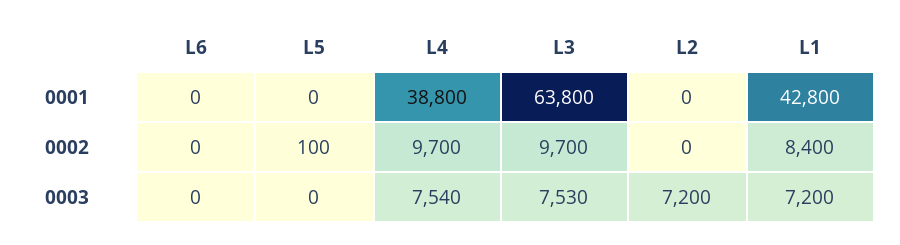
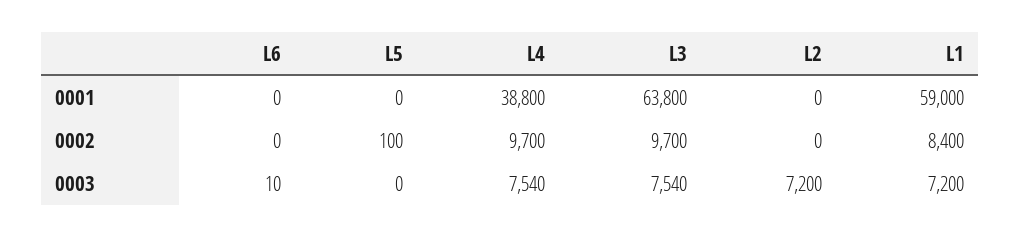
L1, 0001: 42800 -> 59000
L6, 0003: 0 -> 10
L3, 0003: 7530 -> 7540

